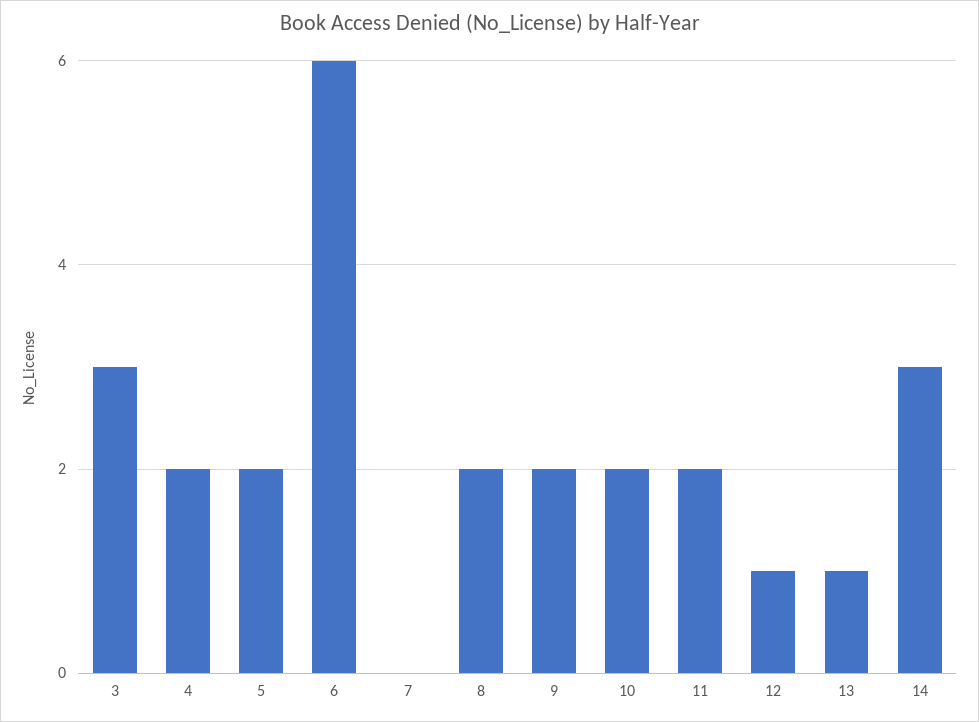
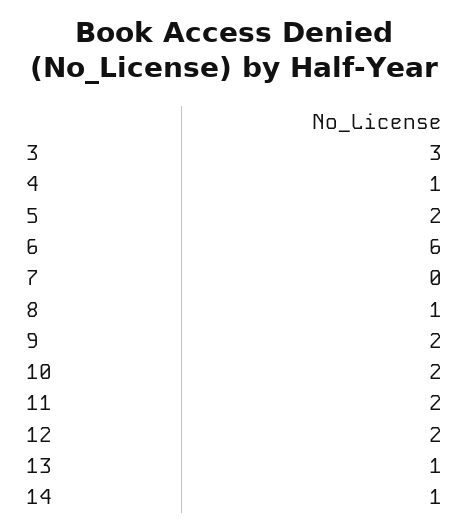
4: 2 -> 1
8: 2 -> 1
12: 1 -> 2
14: 3 -> 1

